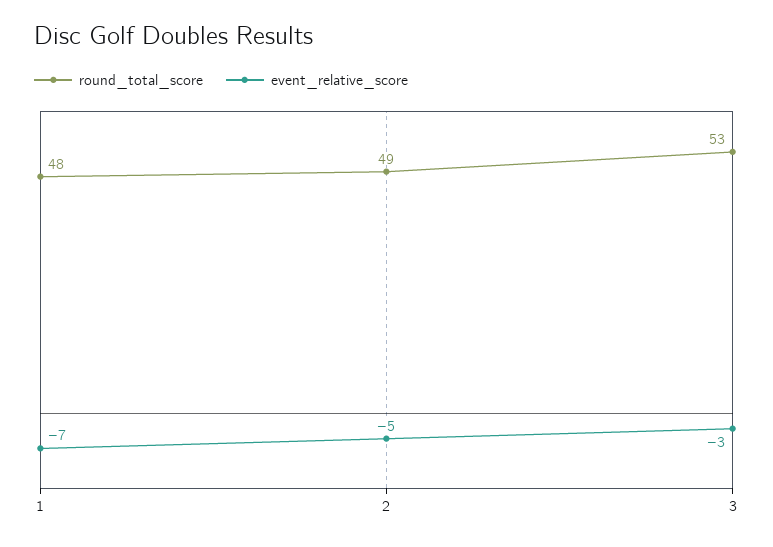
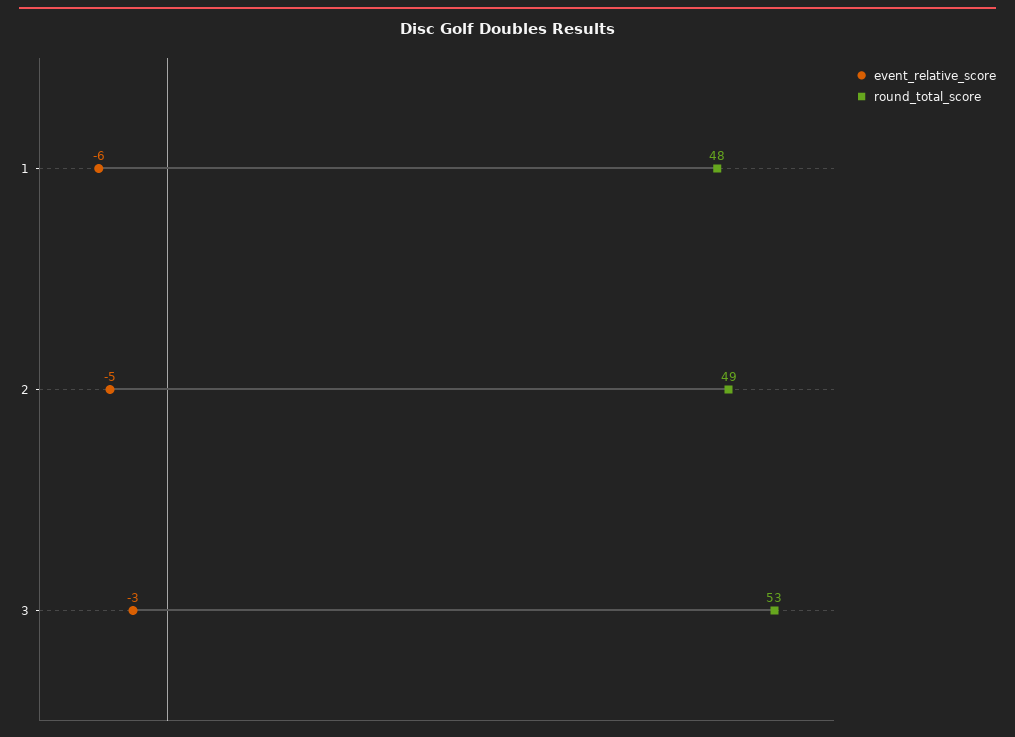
event_relative_score, 1: -7 -> -6

